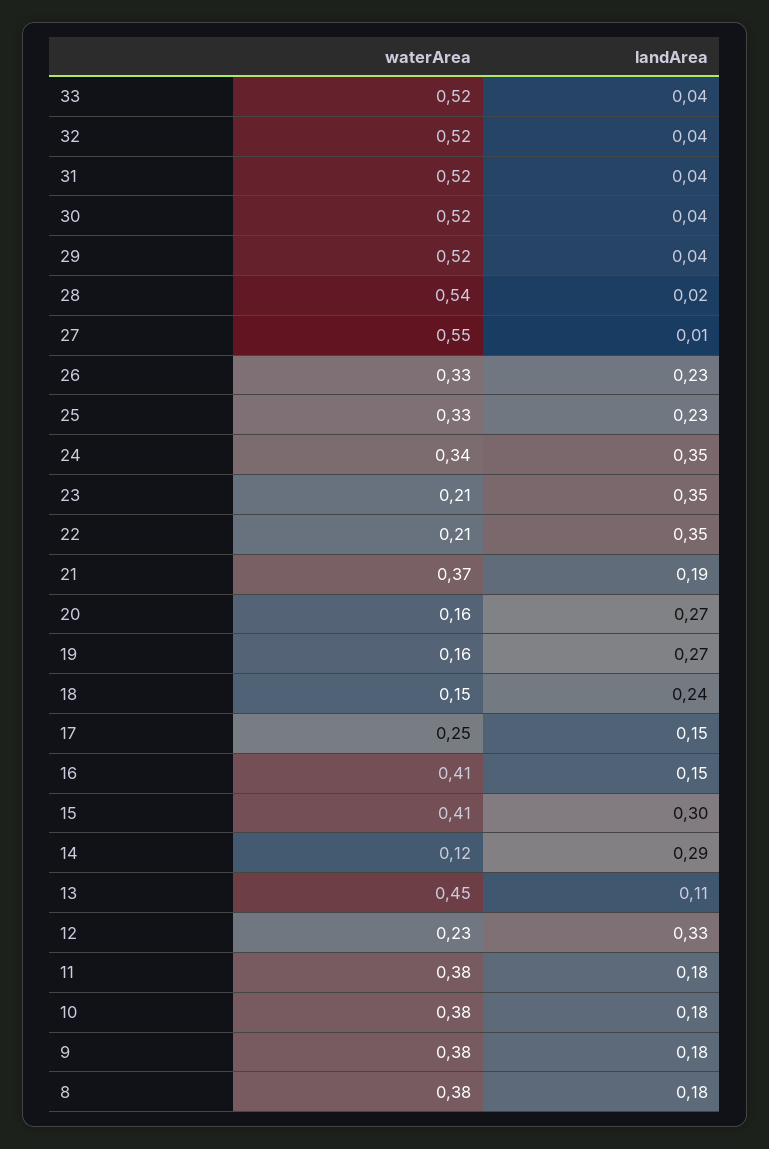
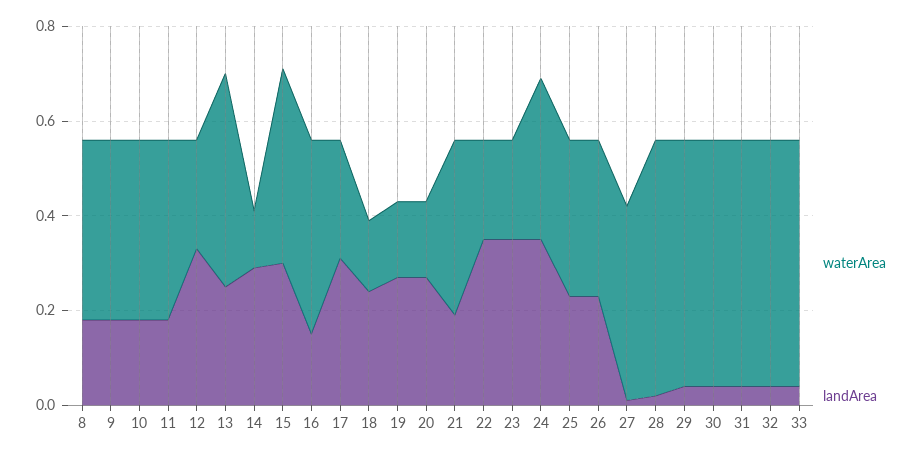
waterArea, 27: 0.55 -> 0.4
landArea, 17: 0.15 -> 0.3
landArea, 13: 0.11 -> 0.25

